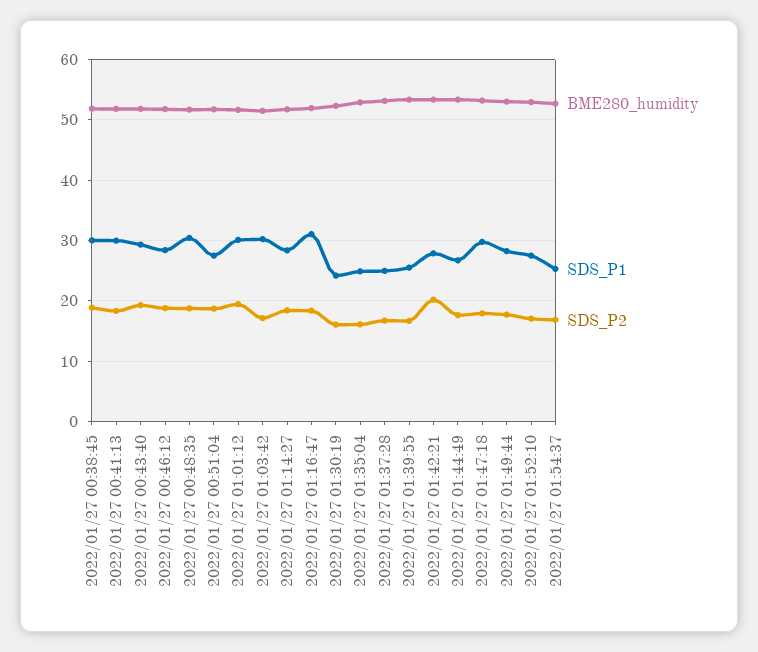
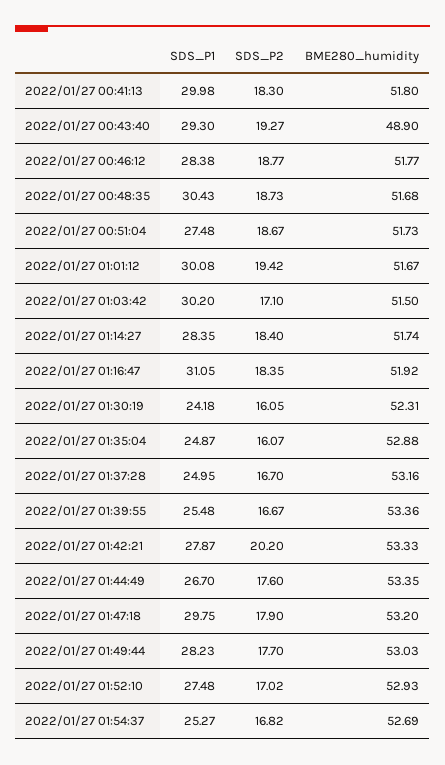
BME280_humidity, 2022/01/27 00:38:45: 52 -> none
SDS_P1, 2022/01/27 00:38:45: 30 -> none
SDS_P2, 2022/01/27 00:38:45: 19 -> none
BME280_humidity, 2022/01/27 00:43:40: 52 -> 48.9

